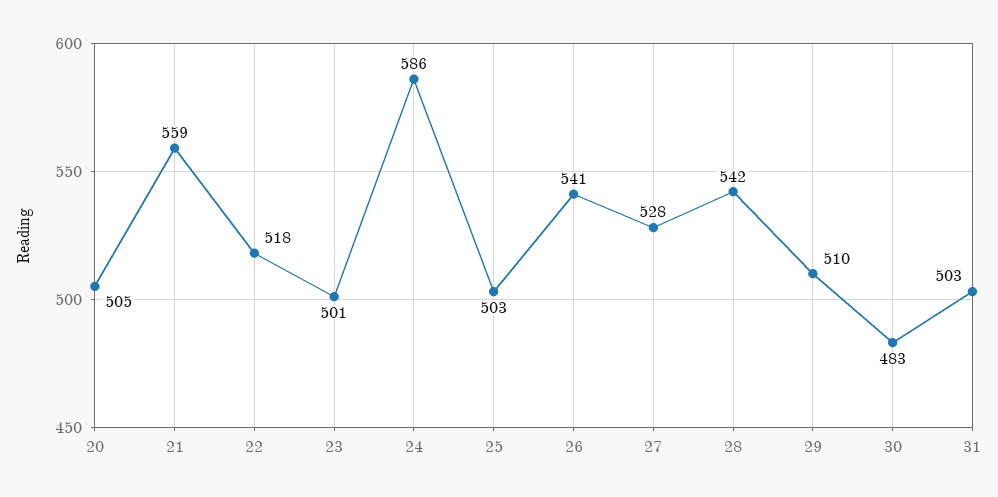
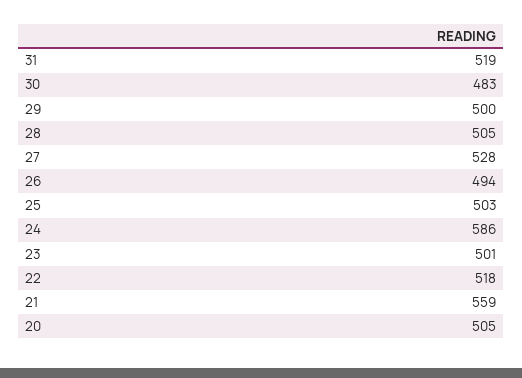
26: 541 -> 494
28: 542 -> 505
29: 510 -> 500
31: 503 -> 519

